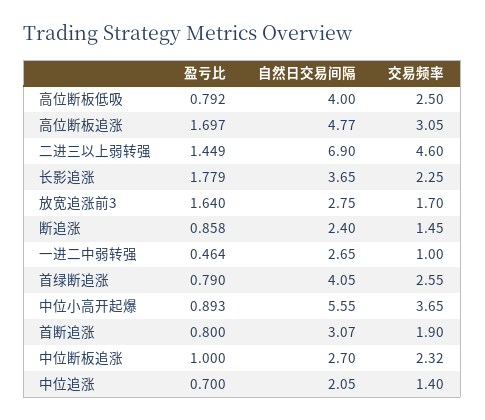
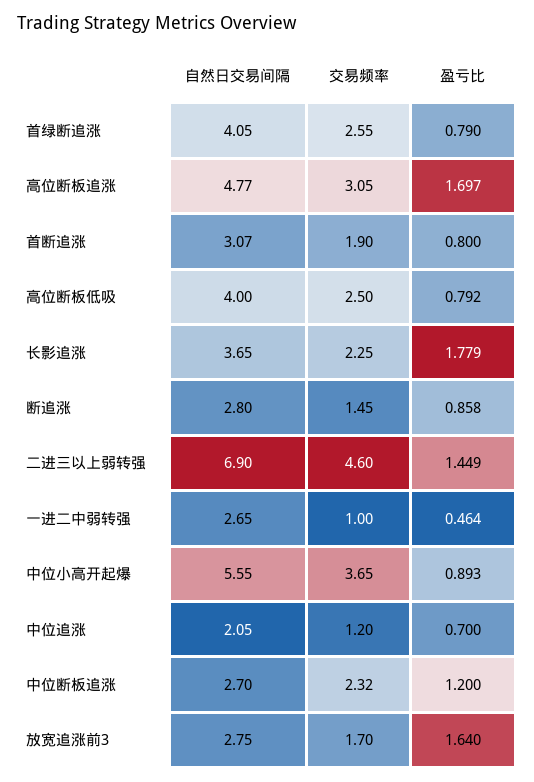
自然日交易间隔, 断追涨: 2.4 -> 2.8
盈亏比, 中位断板追涨: 1 -> 1.2
交易频率, 中位追涨: 1.4 -> 1.2

